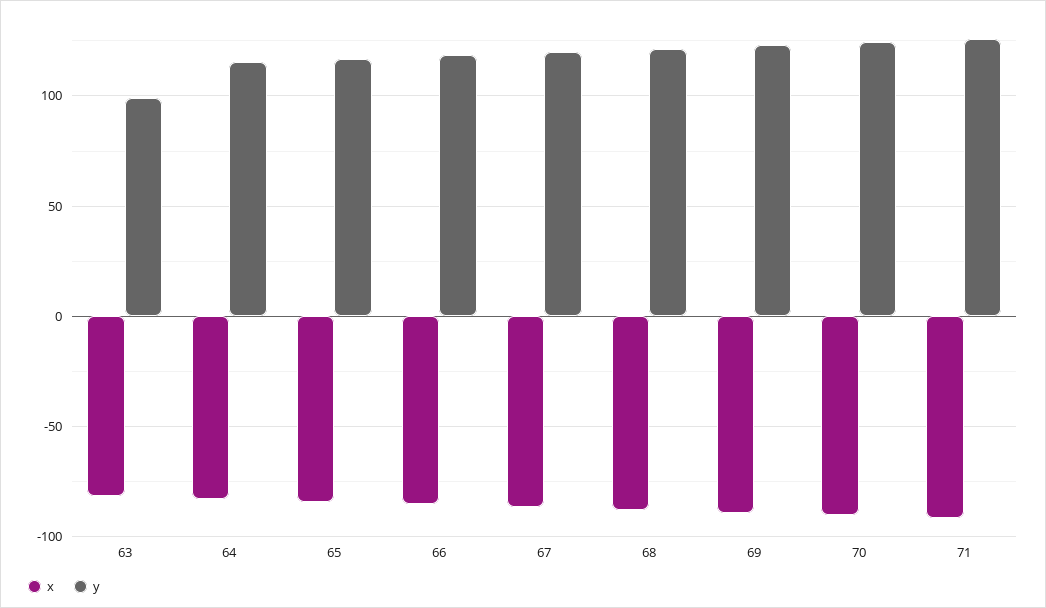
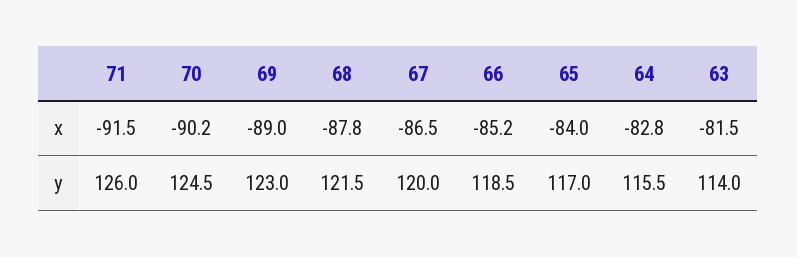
y, 63: 100 -> 114

